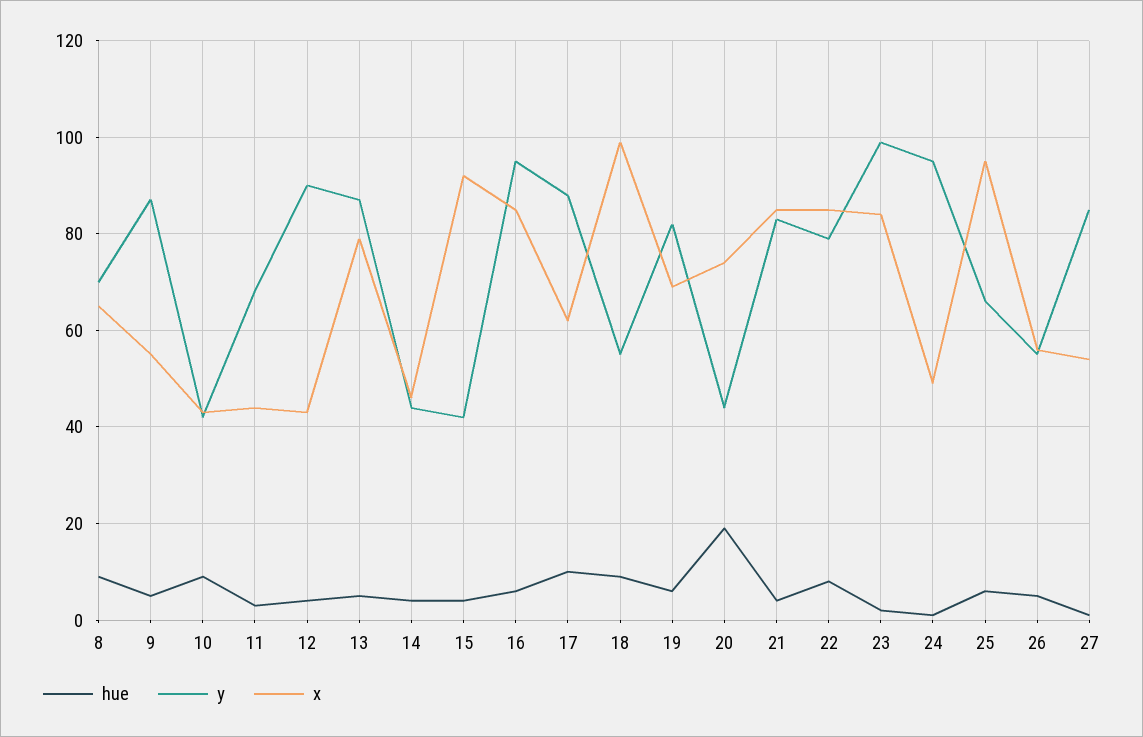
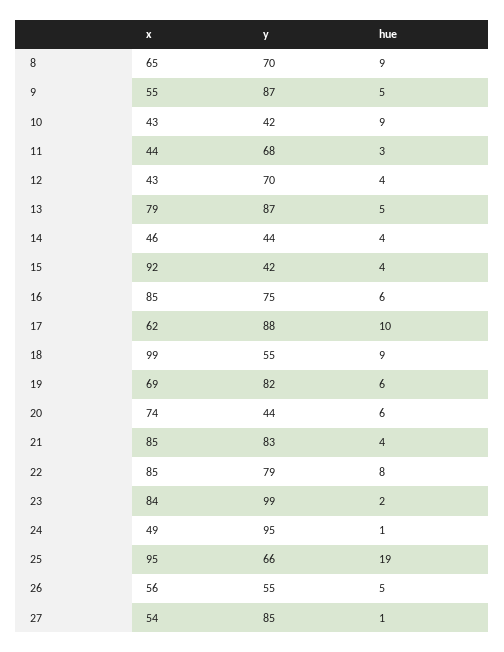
y, 12: 90 -> 70
y, 16: 95 -> 75
hue, 20: 20 -> 6
hue, 25: 5 -> 19

